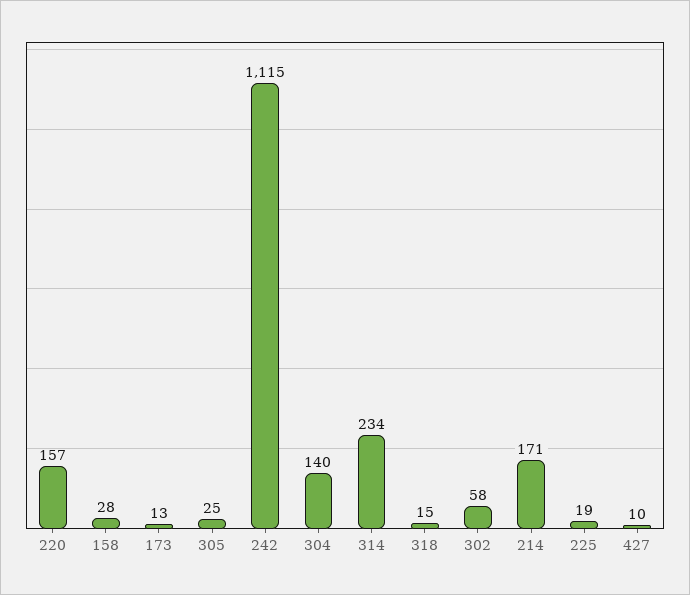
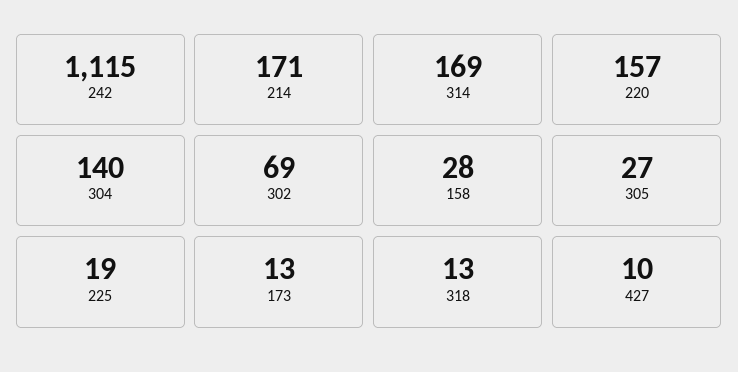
305: 25 -> 27
314: 234 -> 169
318: 15 -> 13
302: 58 -> 69

